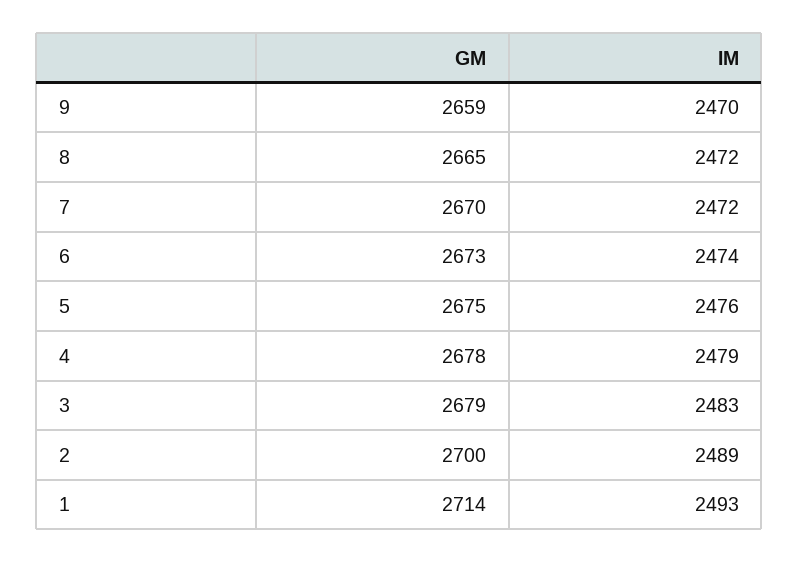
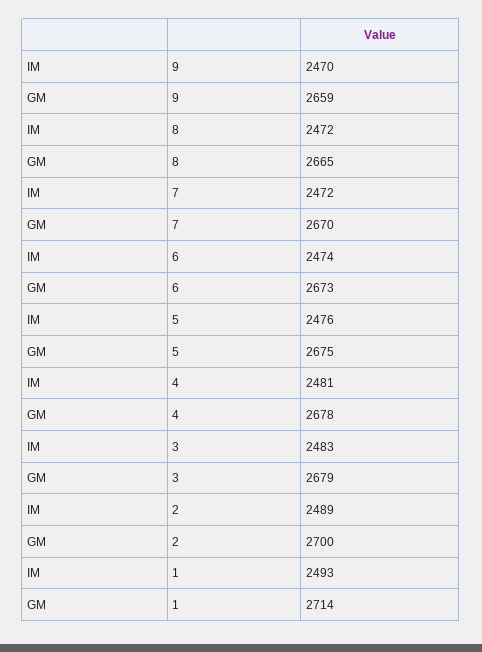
IM, 4: 2479 -> 2481

